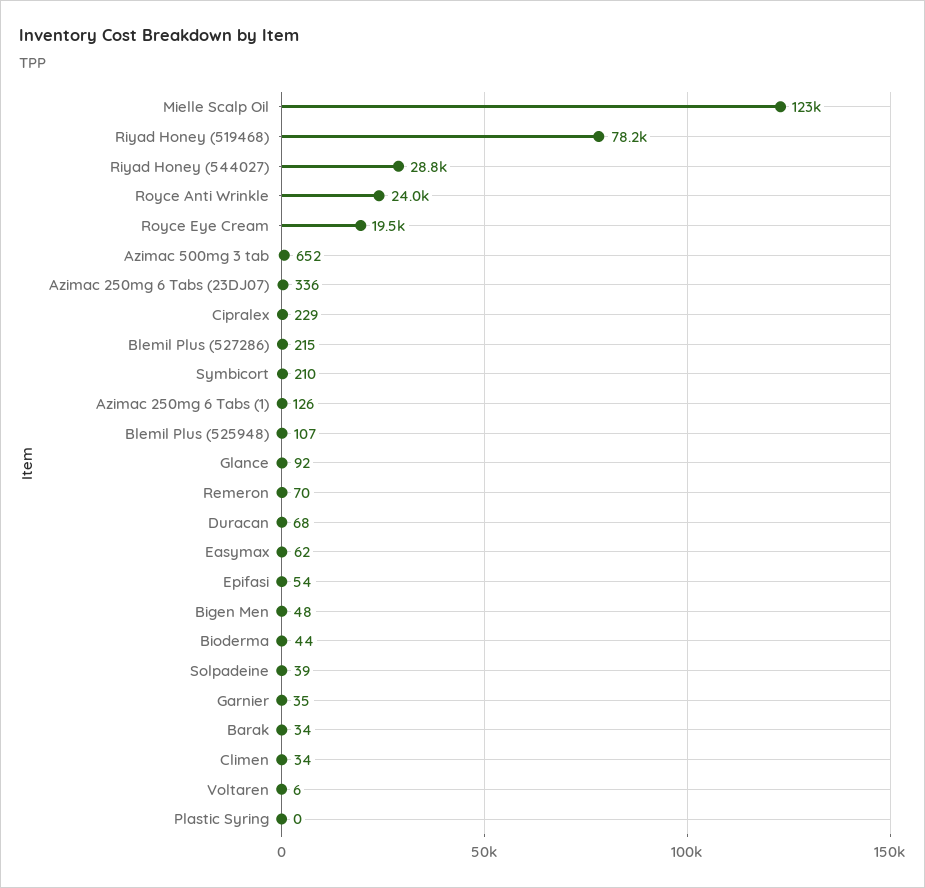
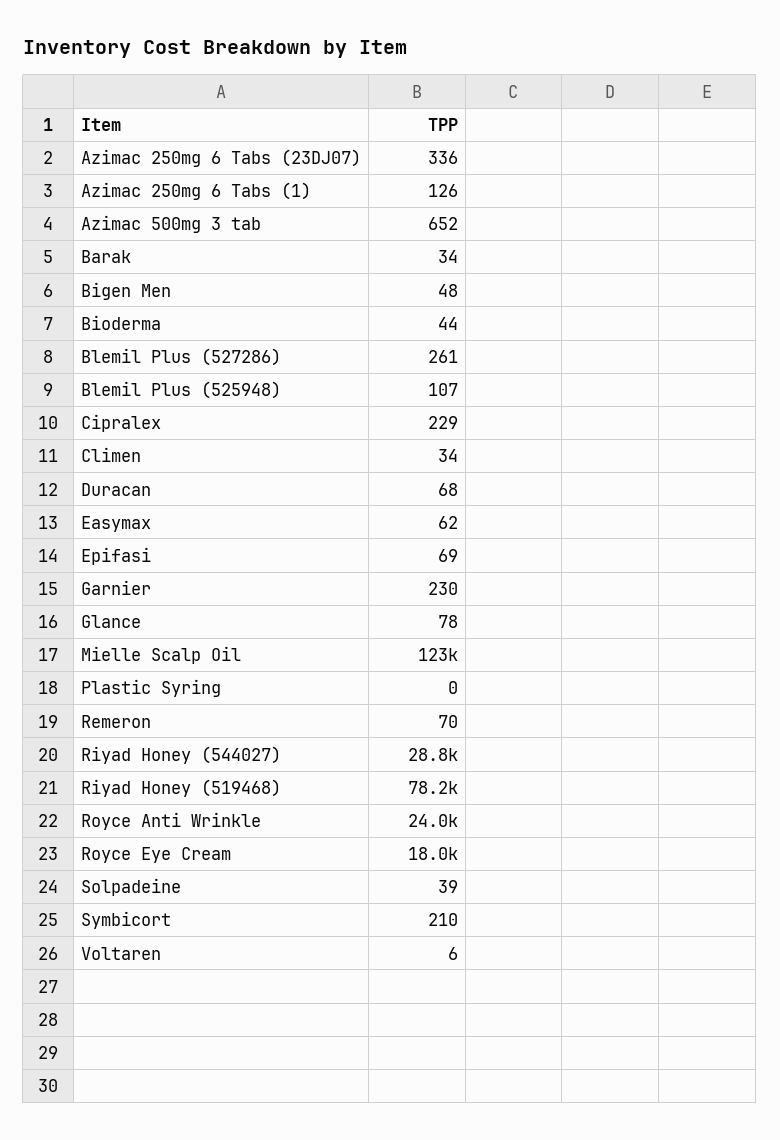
Royce Eye Cream: 19500 -> 18000
Blemil Plus (527286): 215 -> 261
Glance: 92 -> 78
Epifasi: 54 -> 69
Garnier: 35 -> 230

